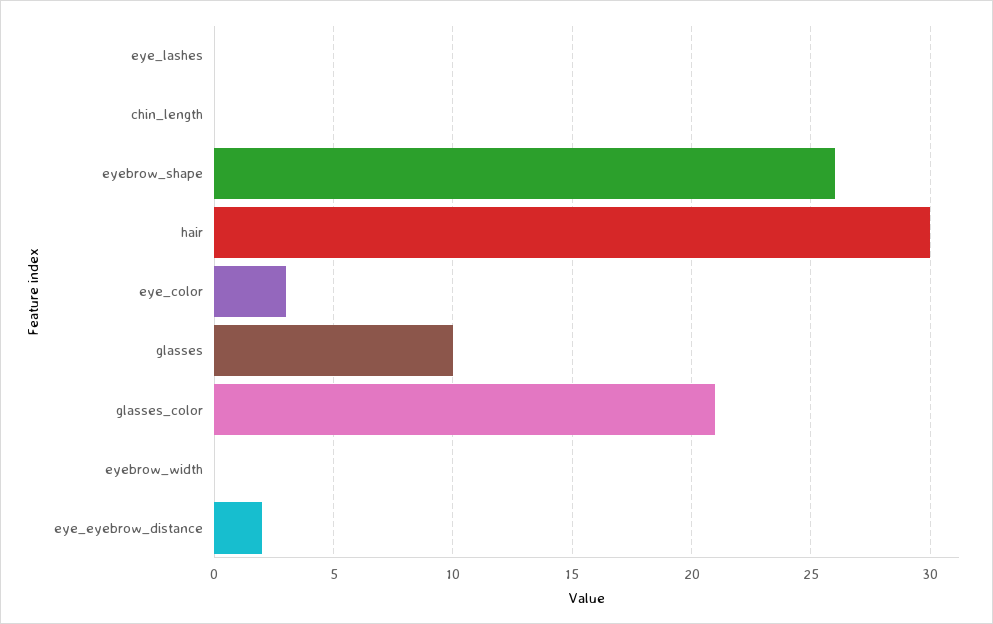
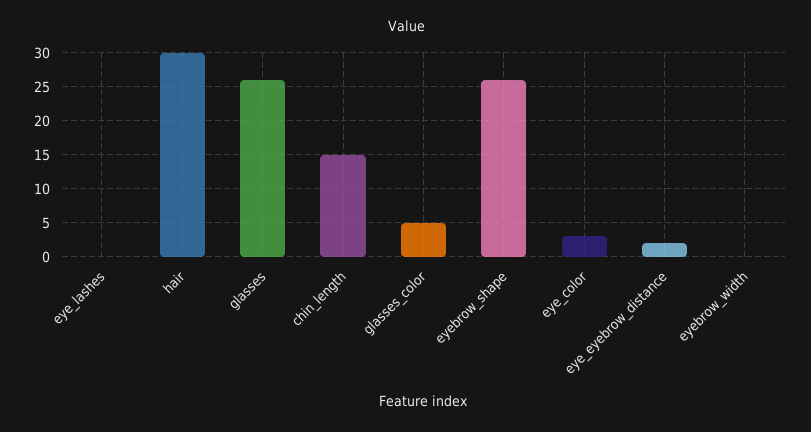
chin_length: 0 -> 15
glasses: 10 -> 26
glasses_color: 21 -> 5

